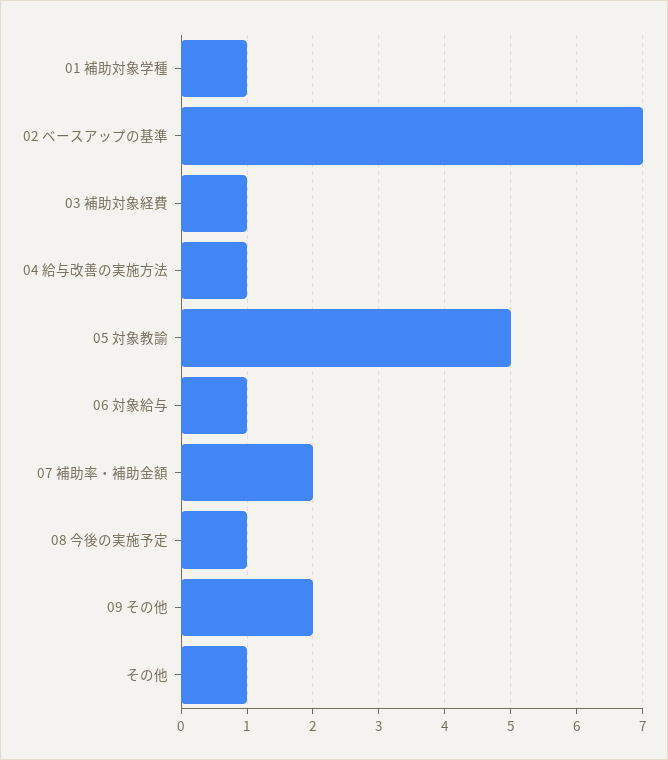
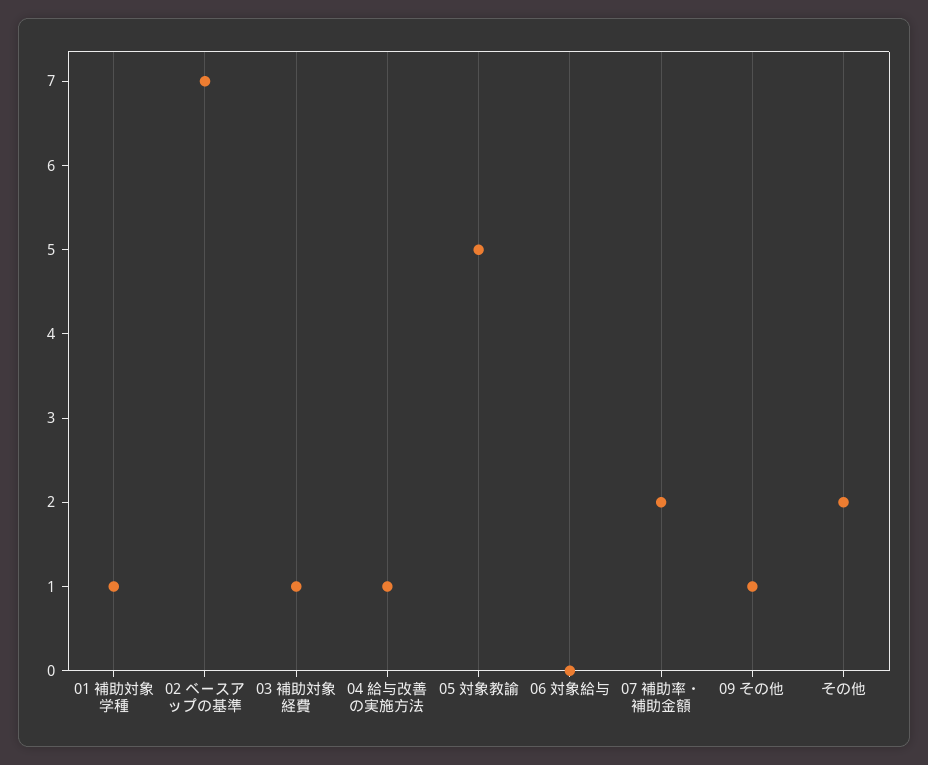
06 対象給与: 1 -> 0
08 今後の実施予定: 1 -> none
09 その他: 2 -> 1
その他: 1 -> 2

